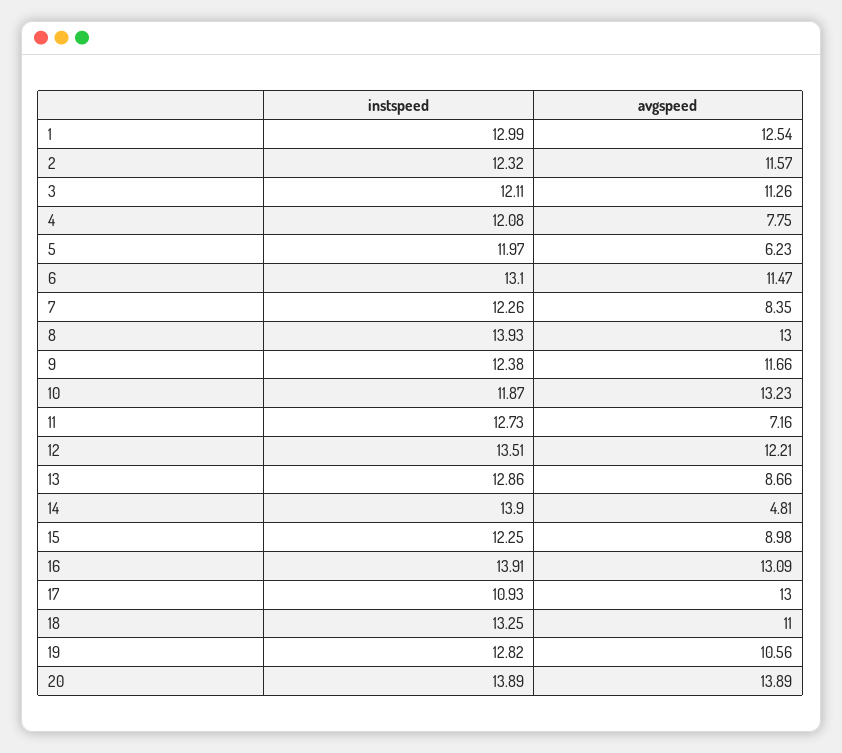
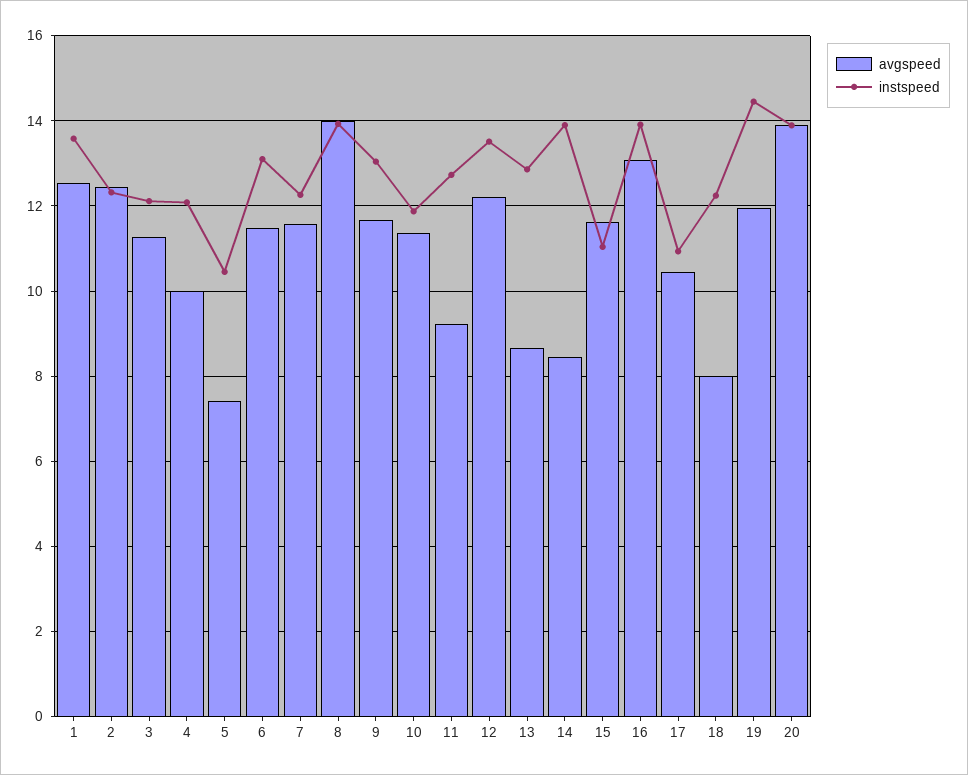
instspeed, 1: 12.99 -> 13.6
avgspeed, 2: 11.57 -> 12.4
avgspeed, 4: 7.75 -> 10
instspeed, 5: 11.97 -> 10.4
avgspeed, 5: 6.23 -> 7.4
avgspeed, 7: 8.35 -> 11.6
avgspeed, 8: 13 -> 14
instspeed, 9: 12.38 -> 13
avgspeed, 10: 13.23 -> 11.4
avgspeed, 11: 7.16 -> 9.2
avgspeed, 14: 4.81 -> 8.4
instspeed, 15: 12.25 -> 11
avgspeed, 15: 8.98 -> 11.6
avgspeed, 17: 13 -> 10.4
instspeed, 18: 13.25 -> 12.2
avgspeed, 18: 11 -> 8
instspeed, 19: 12.82 -> 14.4
avgspeed, 19: 10.56 -> 12

